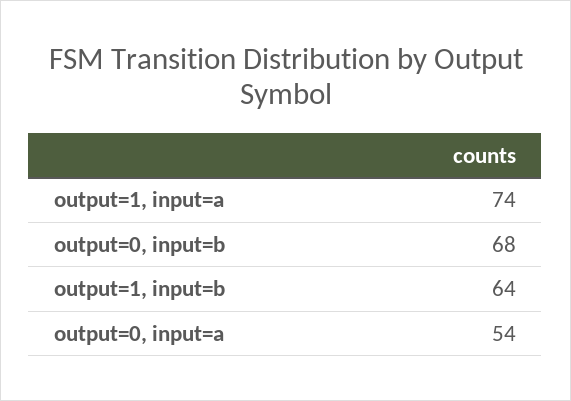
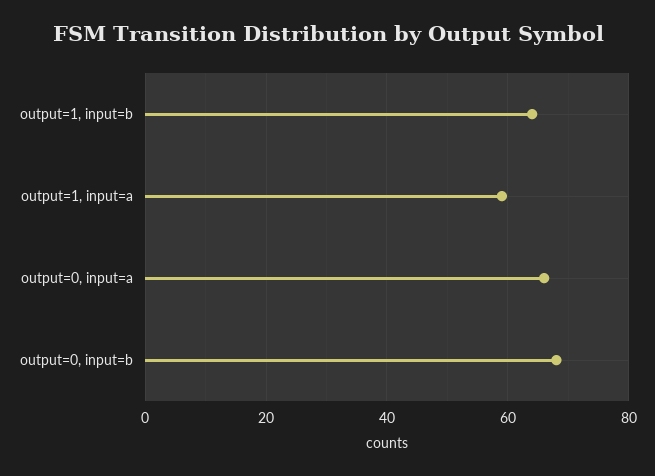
output=1, input=a: 74 -> 60
output=0, input=a: 54 -> 65

